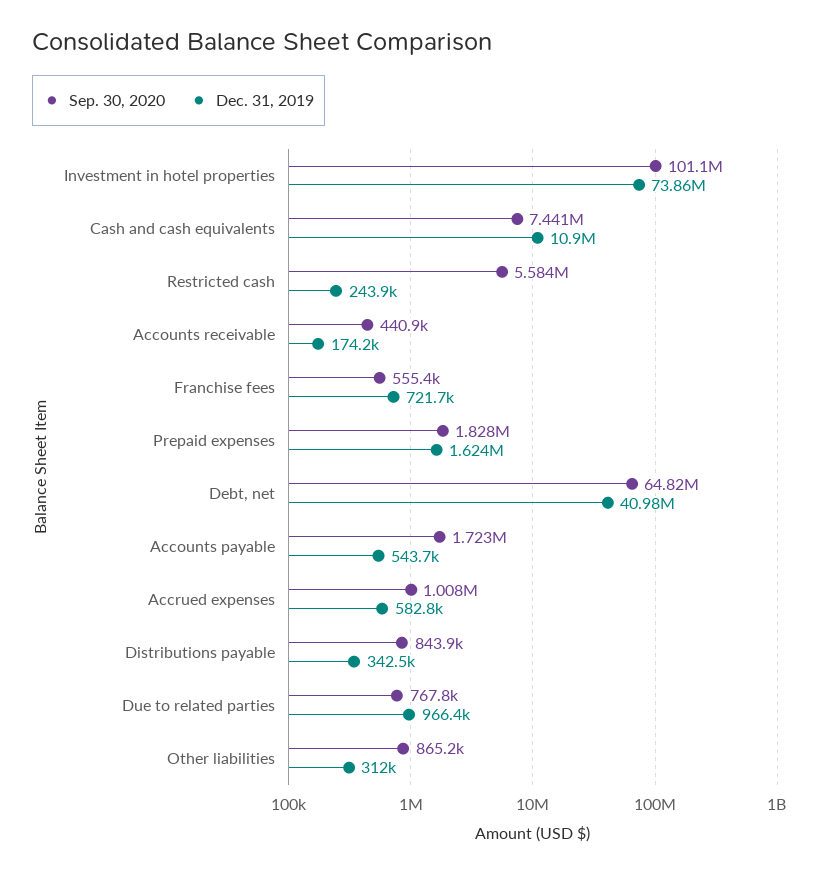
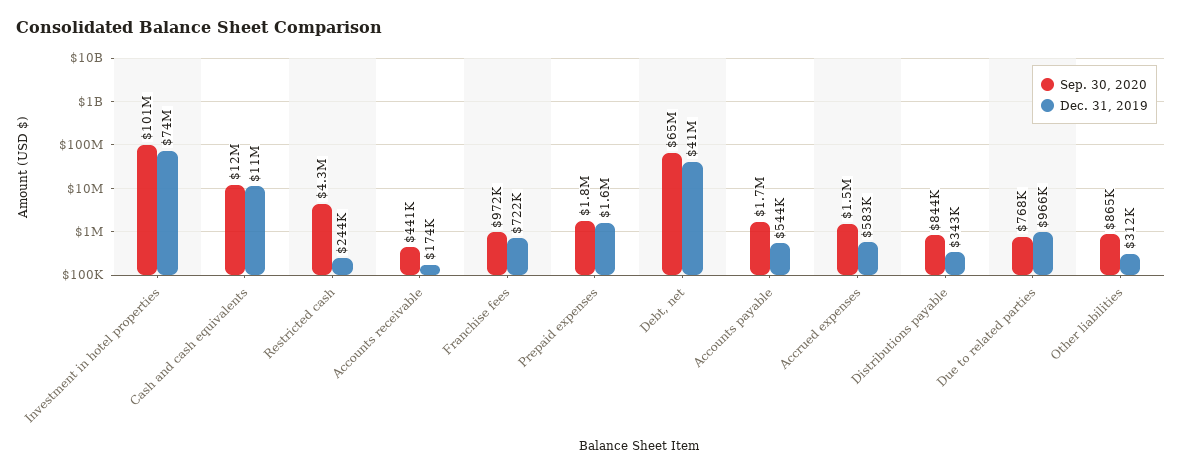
Sep. 30, 2020, Cash and cash equivalents: 7441000 -> 12000000
Sep. 30, 2020, Restricted cash: 5584000 -> 4300000
Sep. 30, 2020, Franchise fees: 555400 -> 972000
Sep. 30, 2020, Accrued expenses: 1008000 -> 1500000

